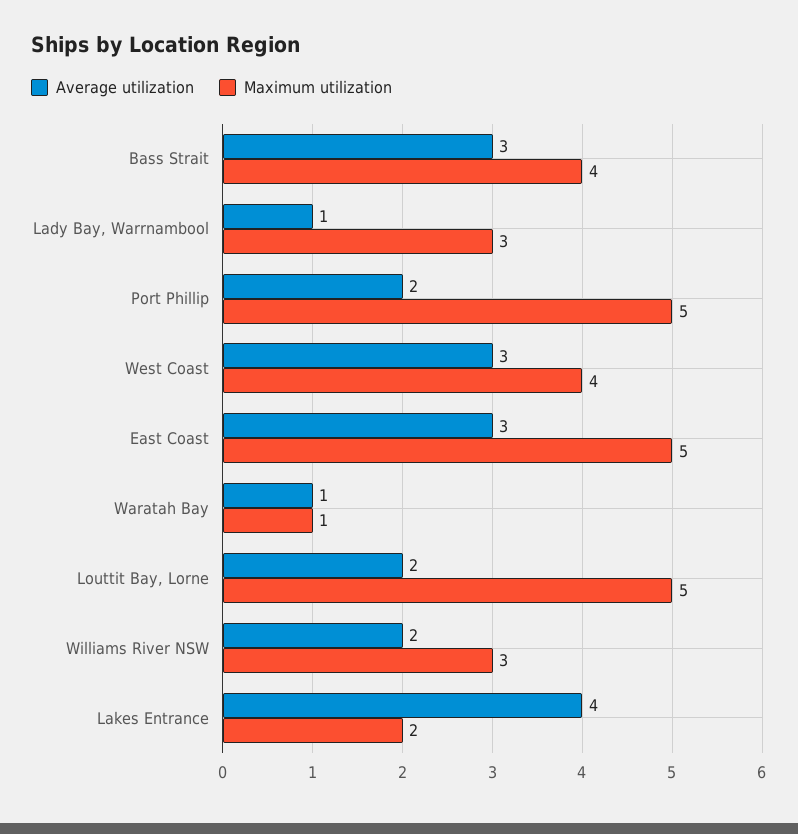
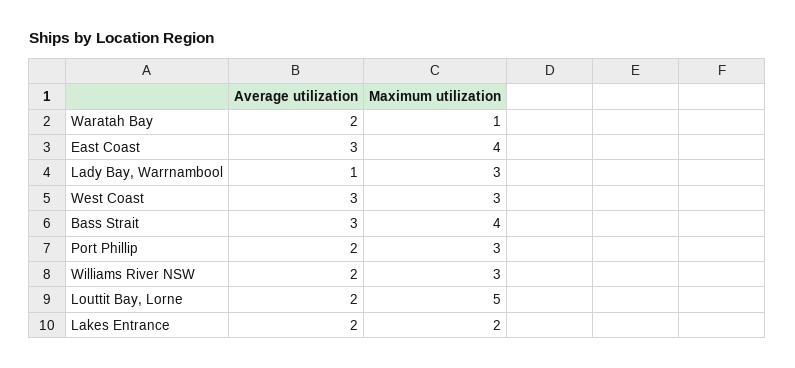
Maximum utilization, Port Phillip: 5 -> 3
Maximum utilization, West Coast: 4 -> 3
Maximum utilization, East Coast: 5 -> 4
Average utilization, Waratah Bay: 1 -> 2
Average utilization, Lakes Entrance: 4 -> 2

